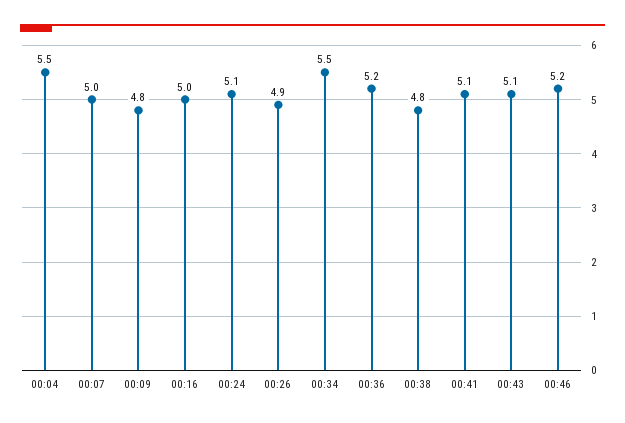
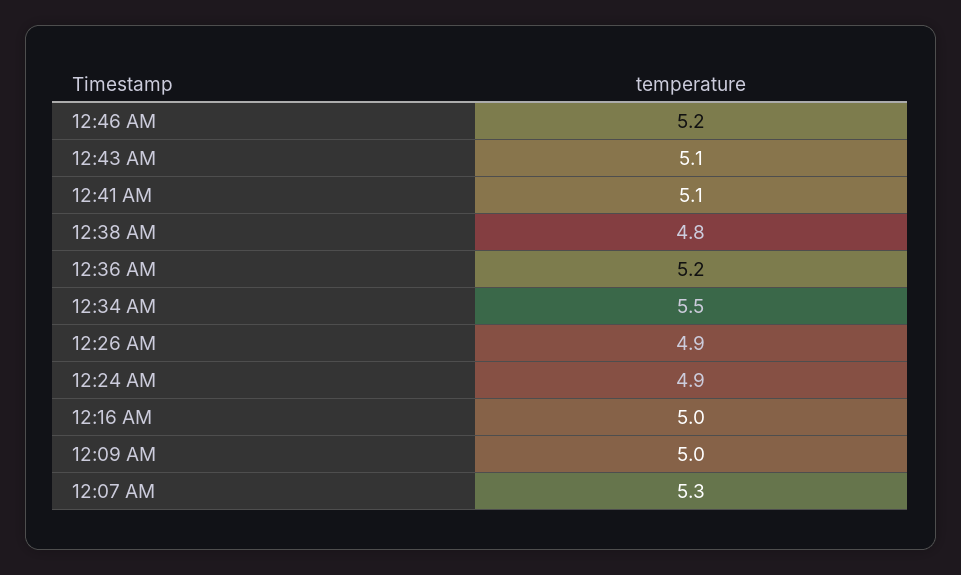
00:04: 5.5 -> none
00:07: 5 -> 5.3
00:09: 4.8 -> 5
00:24: 5.1 -> 4.9

